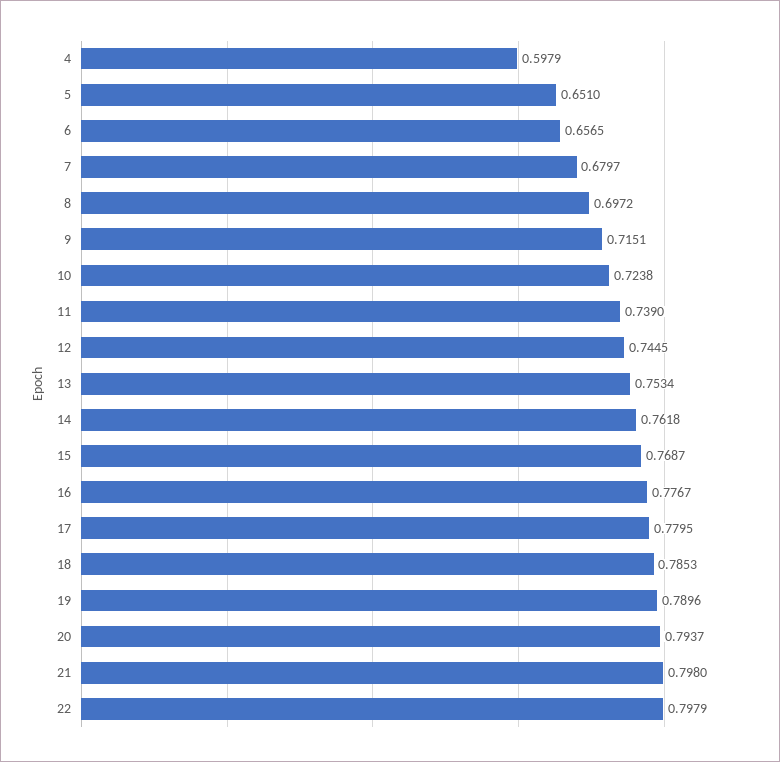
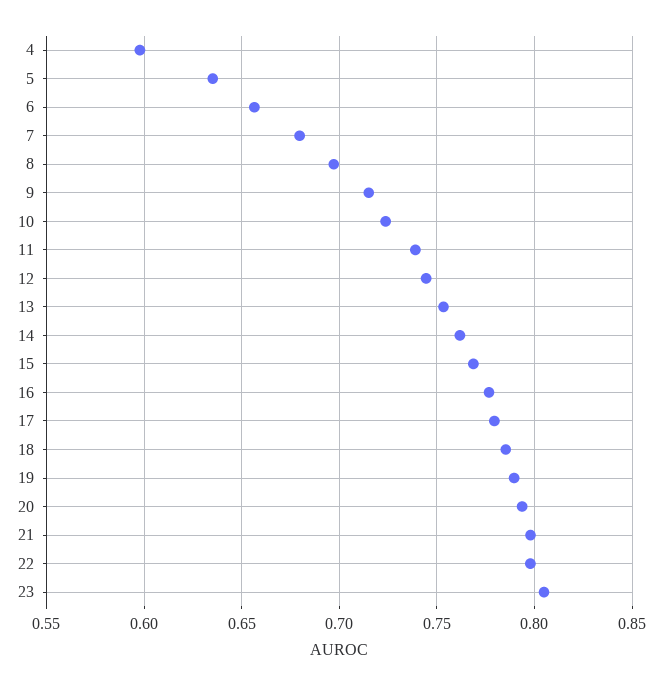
5: 0.651 -> 0.635
23: none -> 0.805

